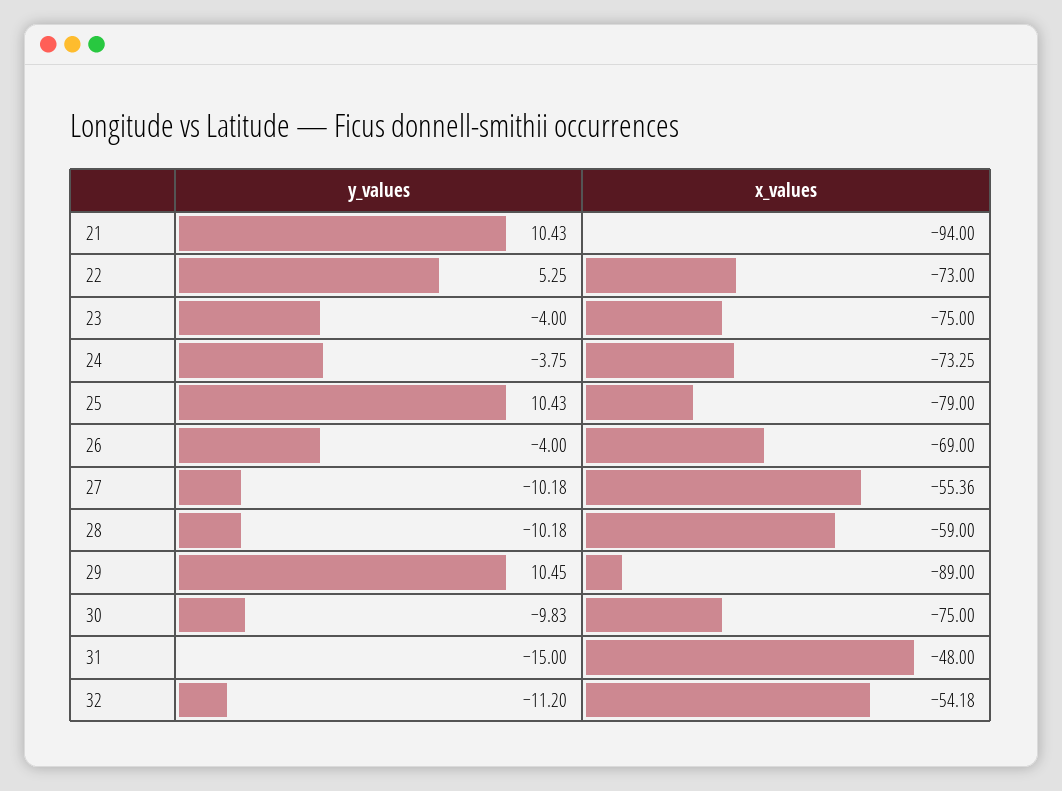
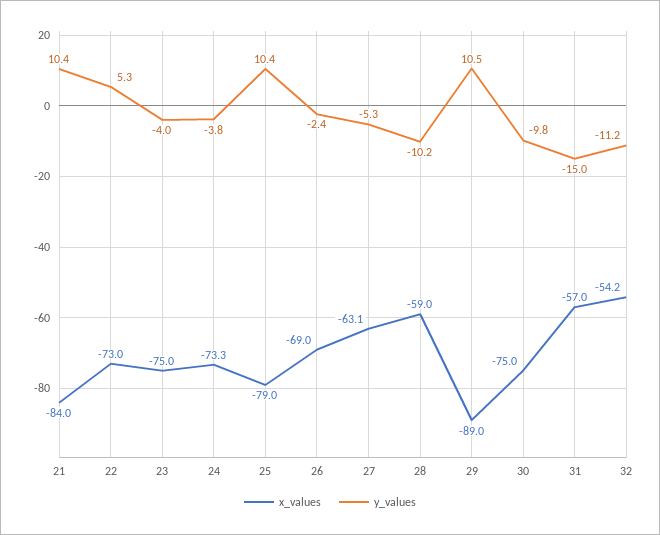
x_values, 21: -94 -> -84
y_values, 26: -4 -> -2.4
y_values, 27: -10.18 -> -5.3
x_values, 27: -55.36 -> -63.1
x_values, 31: -48 -> -57

